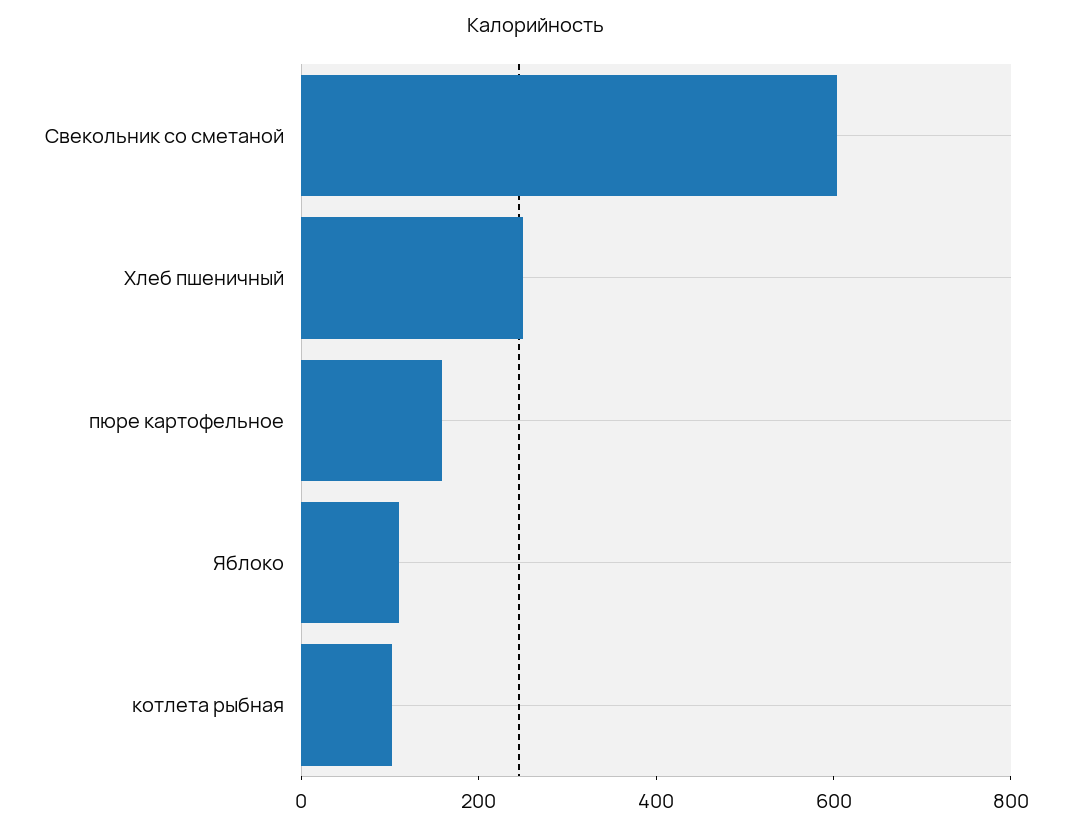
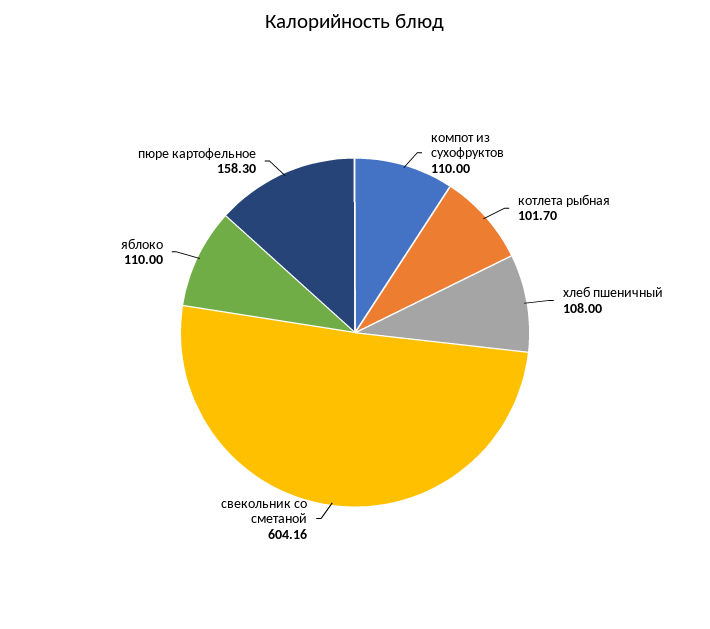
Хлеб пшеничный: 250 -> 108
компот из сухофруктов: none -> 110

